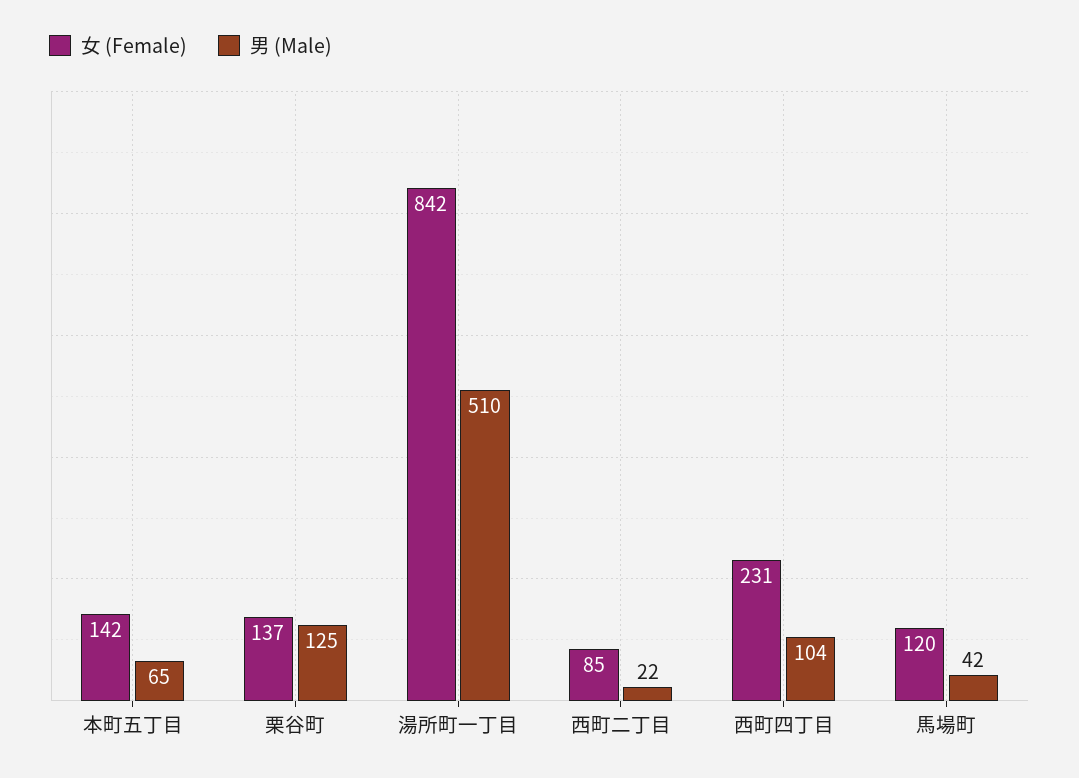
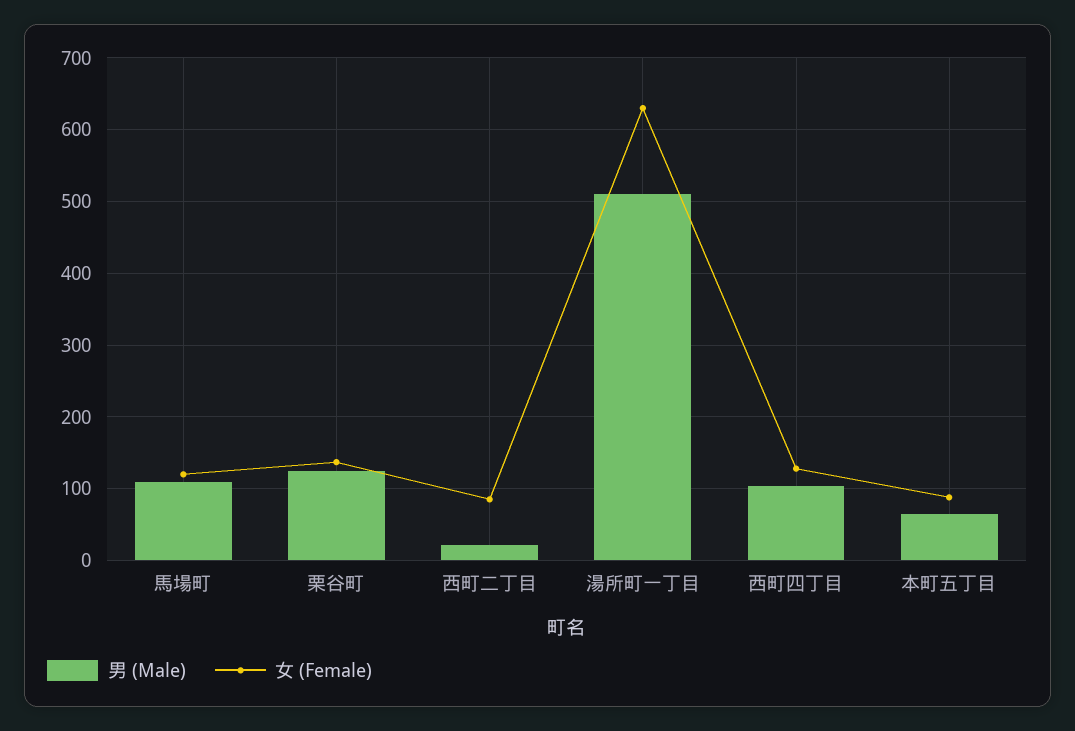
女 (Female), 本町五丁目: 142 -> 90
女 (Female), 湯所町一丁目: 842 -> 630
女 (Female), 西町四丁目: 231 -> 130
男 (Male), 馬場町: 42 -> 110

